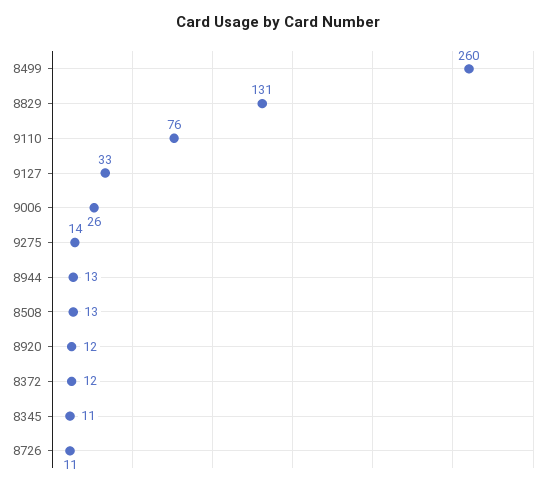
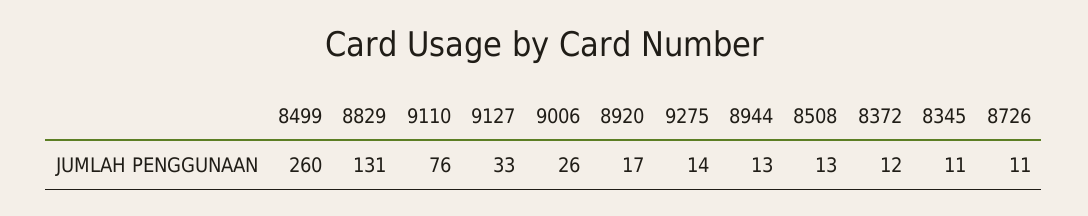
8920: 12 -> 17

